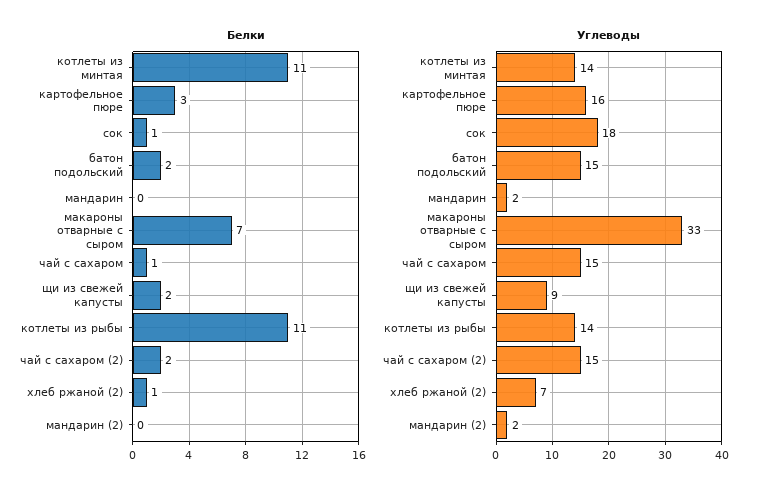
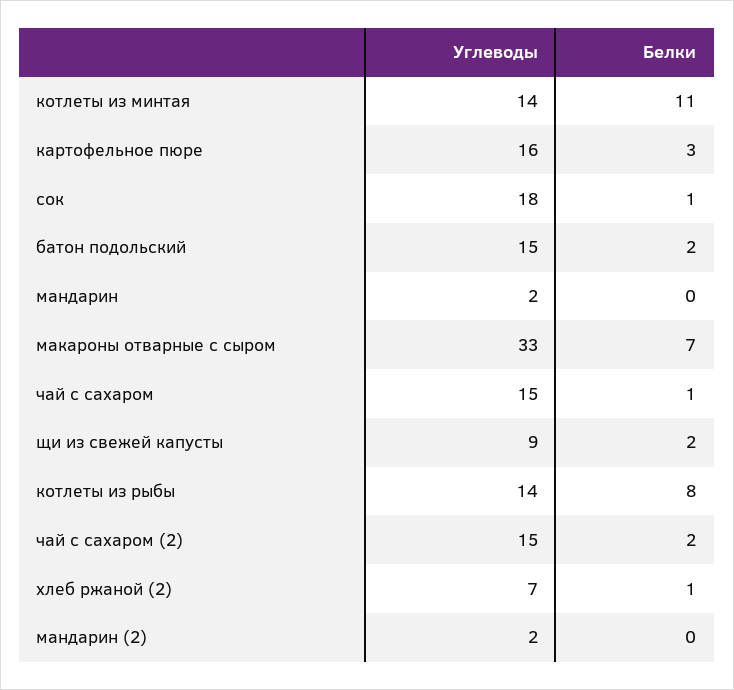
Белки, котлеты из рыбы: 11 -> 8

